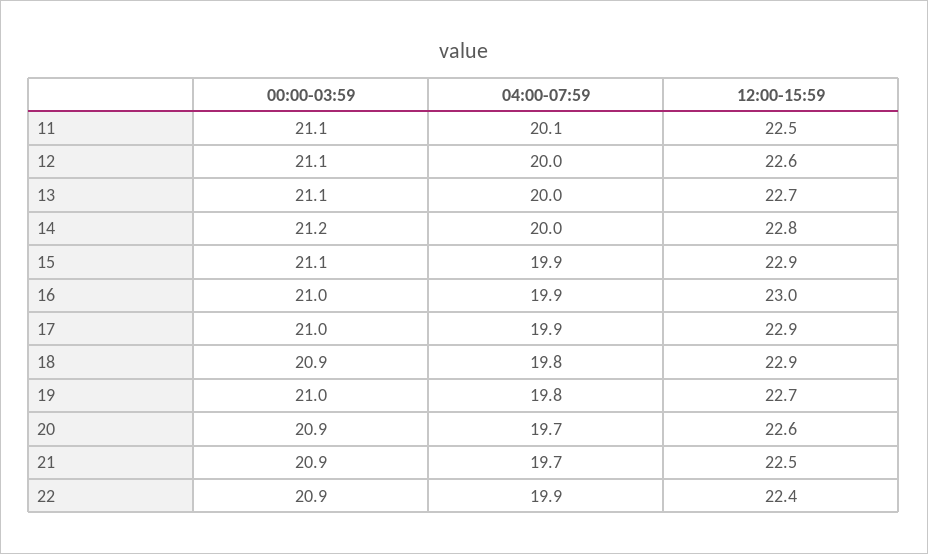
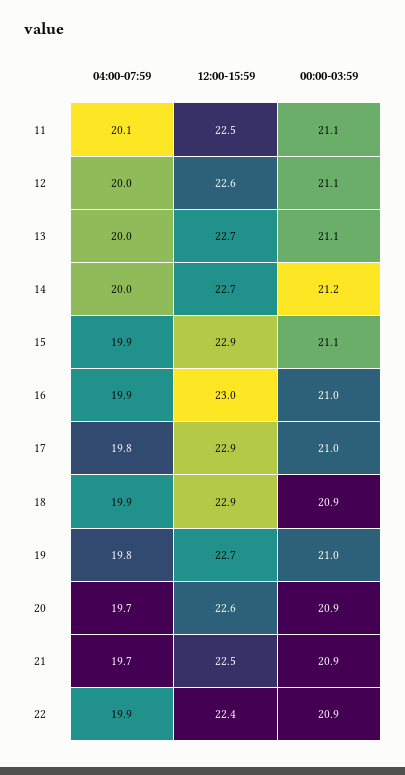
12:00-15:59, 14: 22.8 -> 22.7
04:00-07:59, 17: 19.9 -> 19.8
04:00-07:59, 18: 19.8 -> 19.9

